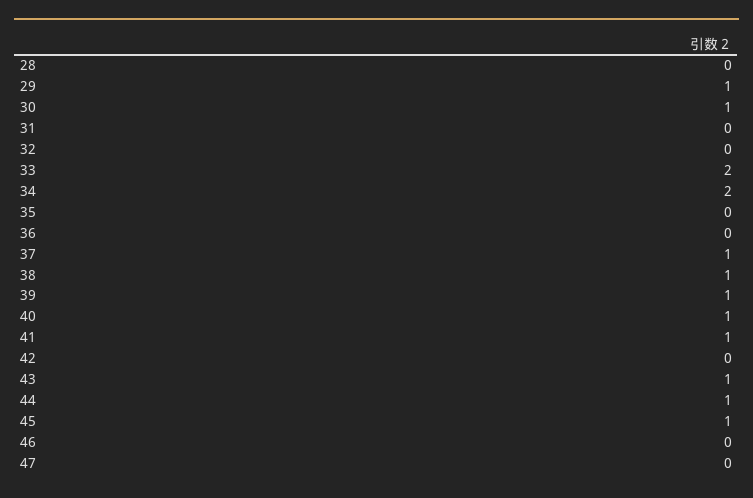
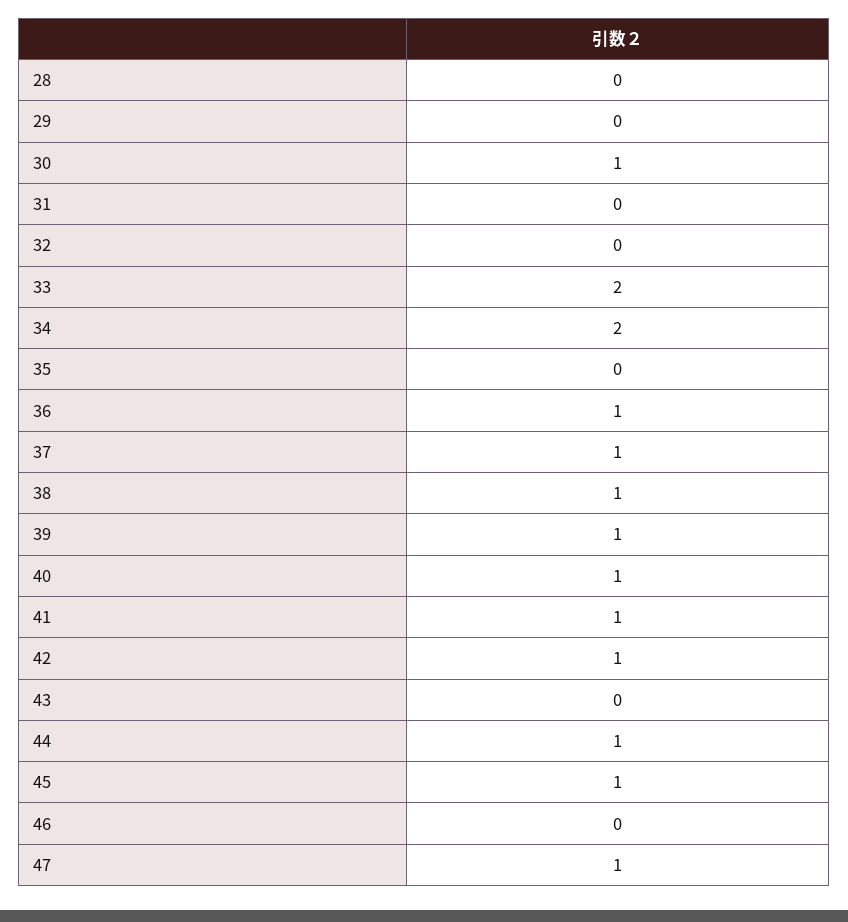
29: 1 -> 0
36: 0 -> 1
42: 0 -> 1
43: 1 -> 0
47: 0 -> 1

